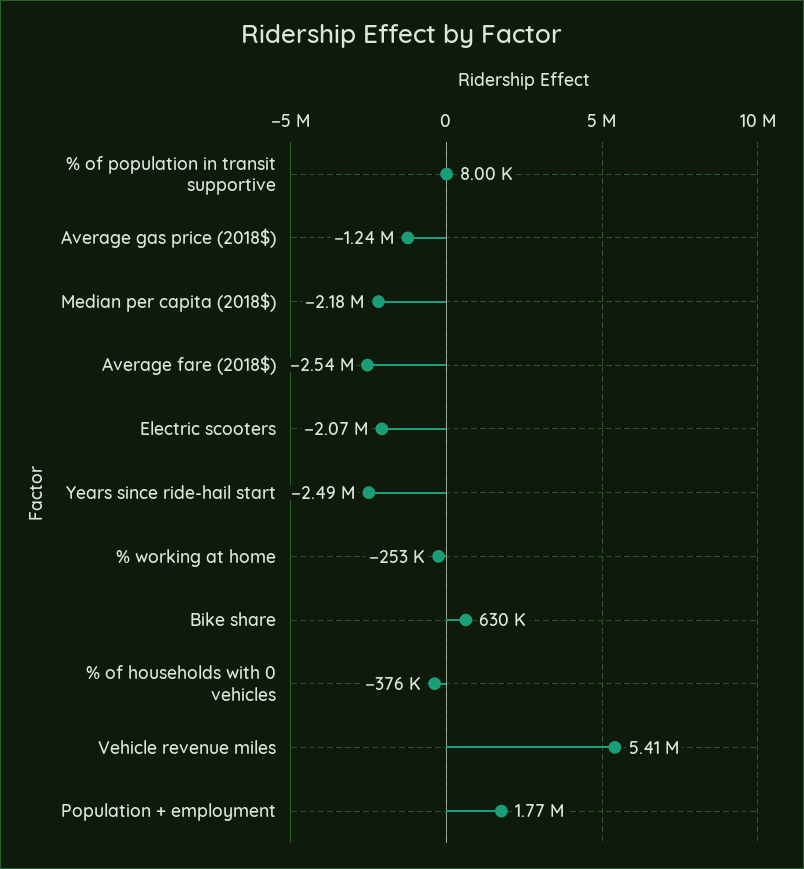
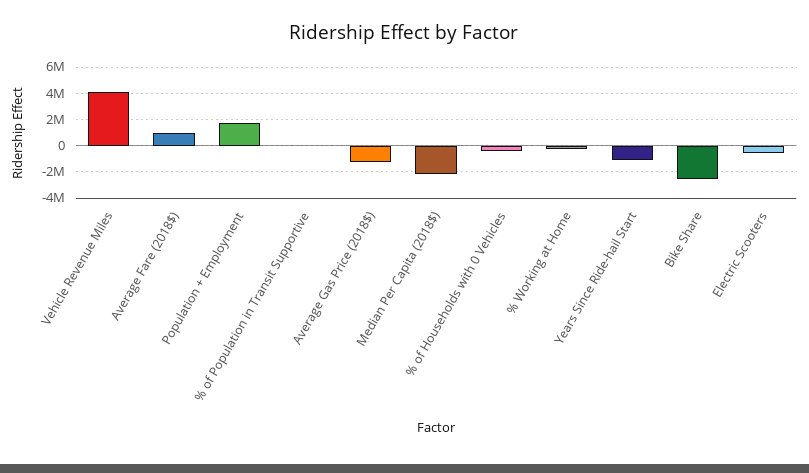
Average fare (2018$): -2540000 -> 1000000
Electric scooters: -2070000 -> -500000
Years since ride-hail start: -2490000 -> -1000000
Bike share: 630000 -> -2500000
Vehicle revenue miles: 5410000 -> 4000000

